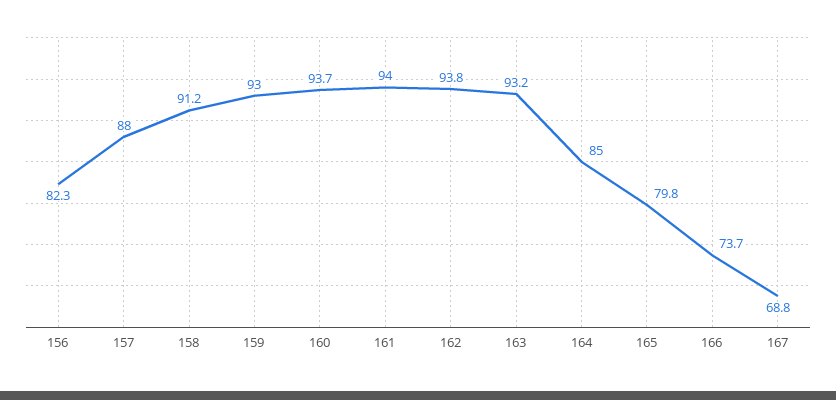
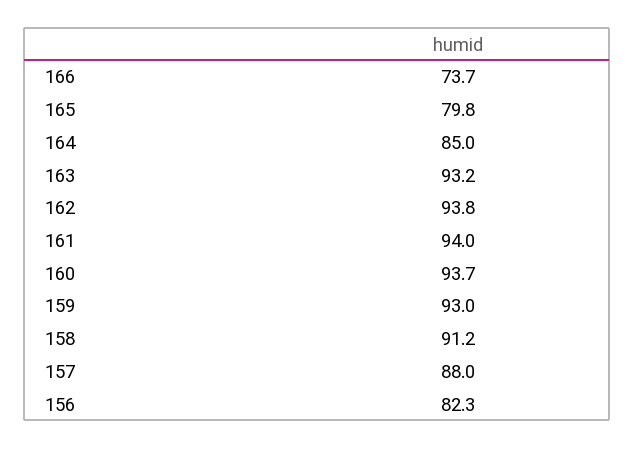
167: 68.8 -> none

